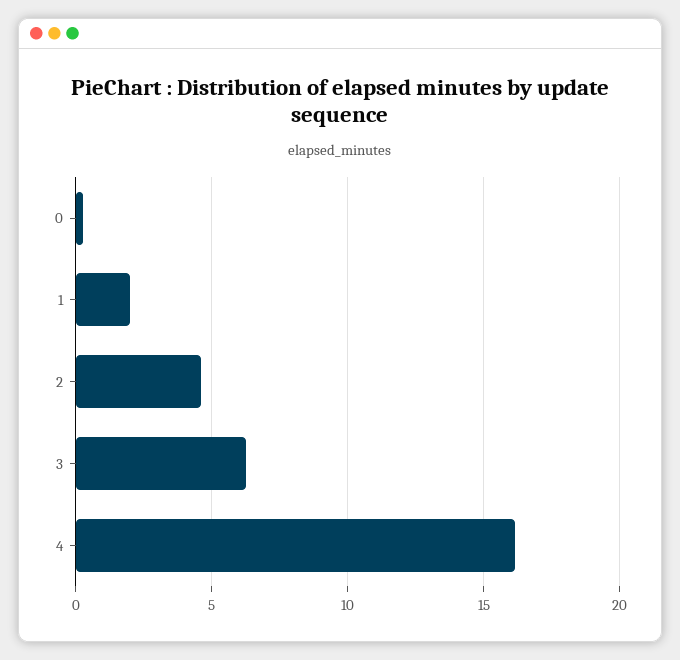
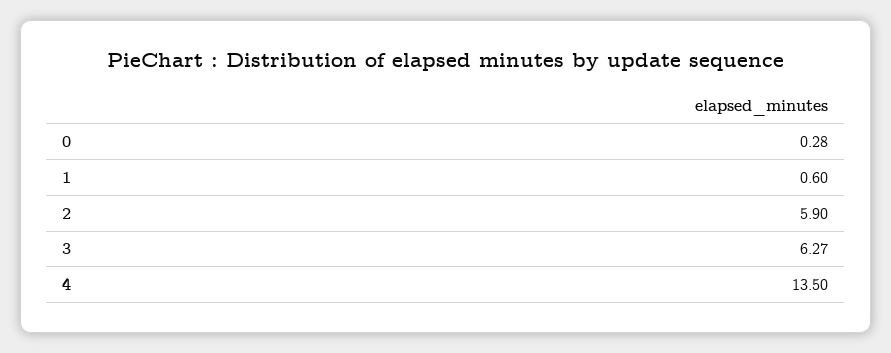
1: 2 -> 0.6
2: 4.5 -> 5.9
4: 16 -> 13.5

